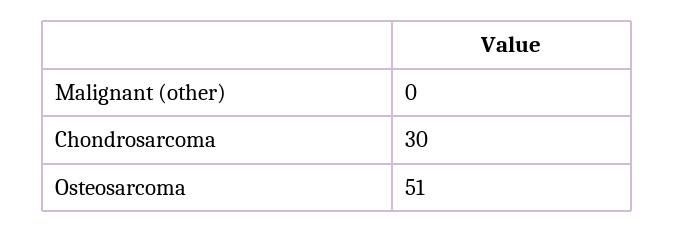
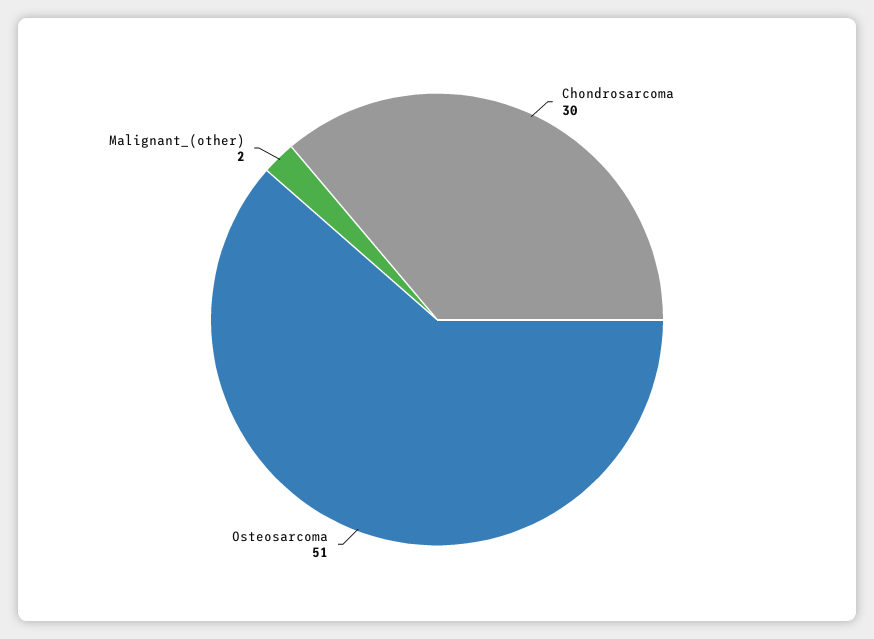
Malignant (other): 0 -> 2

